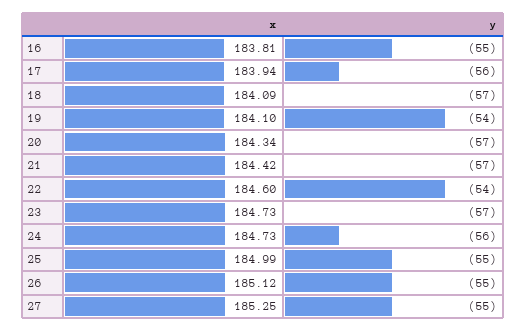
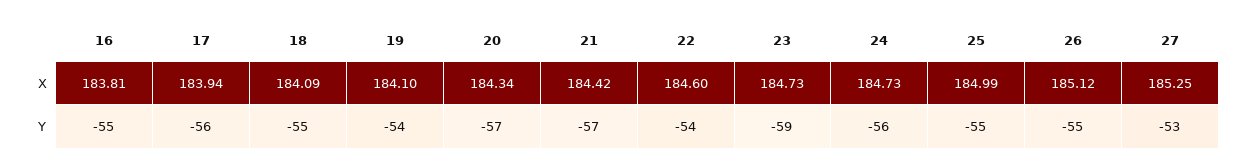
y, 18: -57 -> -55
y, 23: -57 -> -59
y, 27: -55 -> -53

